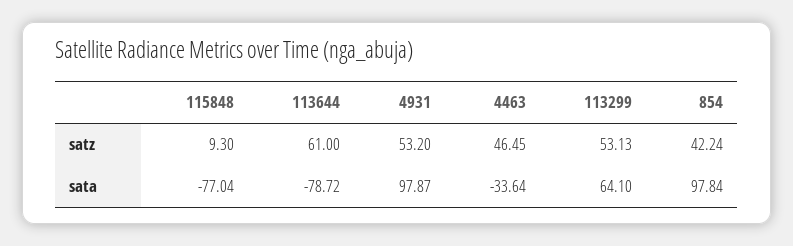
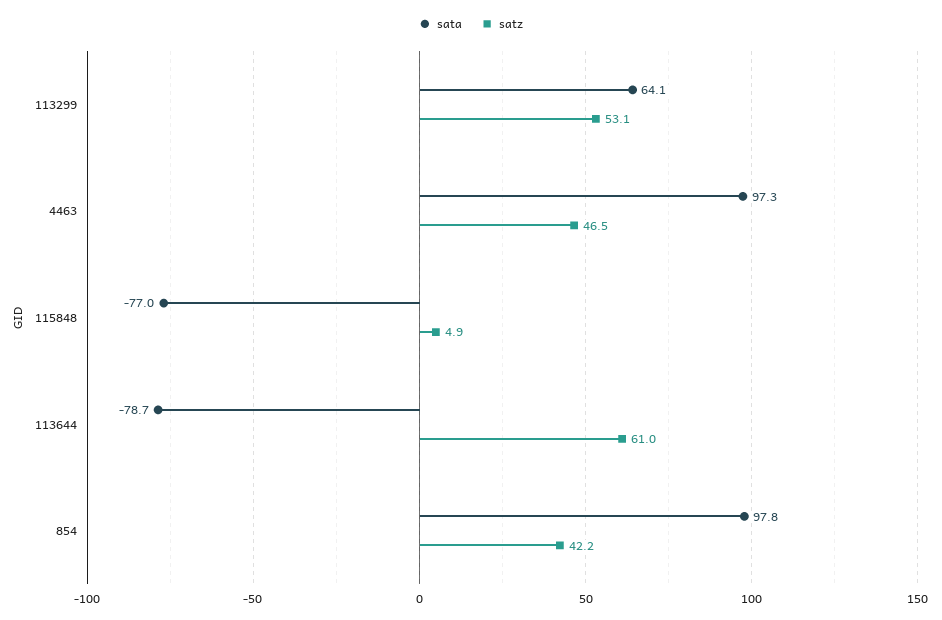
satz, 115848: 9.3 -> 4.9
satz, 4931: 53.2 -> none
sata, 4931: 97.87 -> none
sata, 4463: -33.64 -> 97.3

